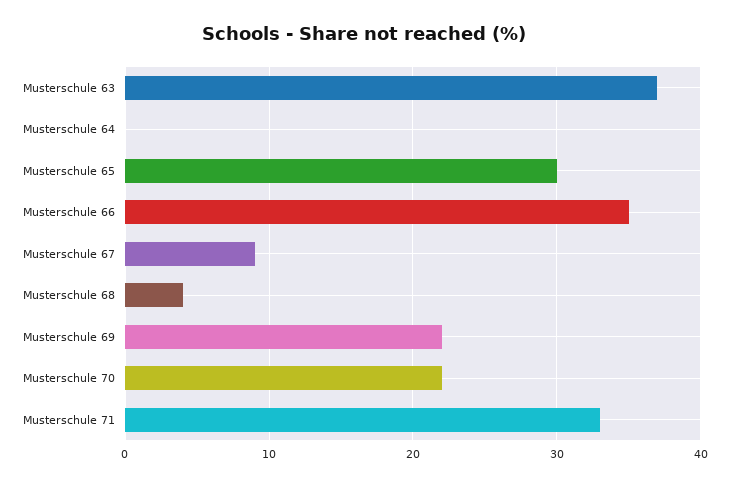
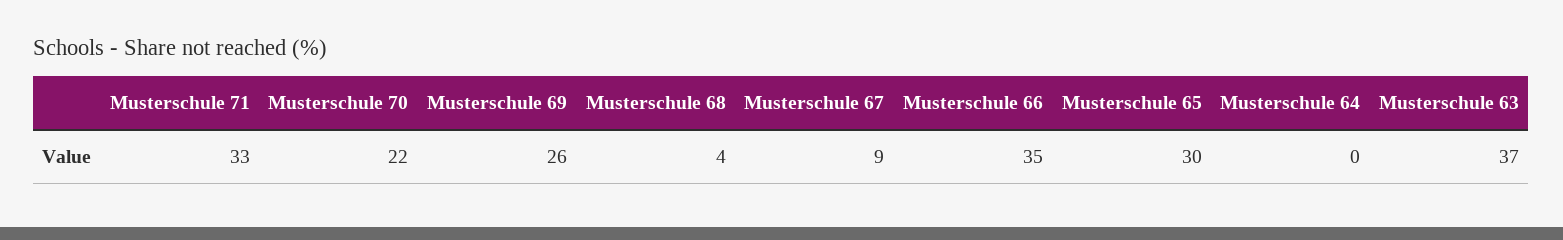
Musterschule 69: 22 -> 26

